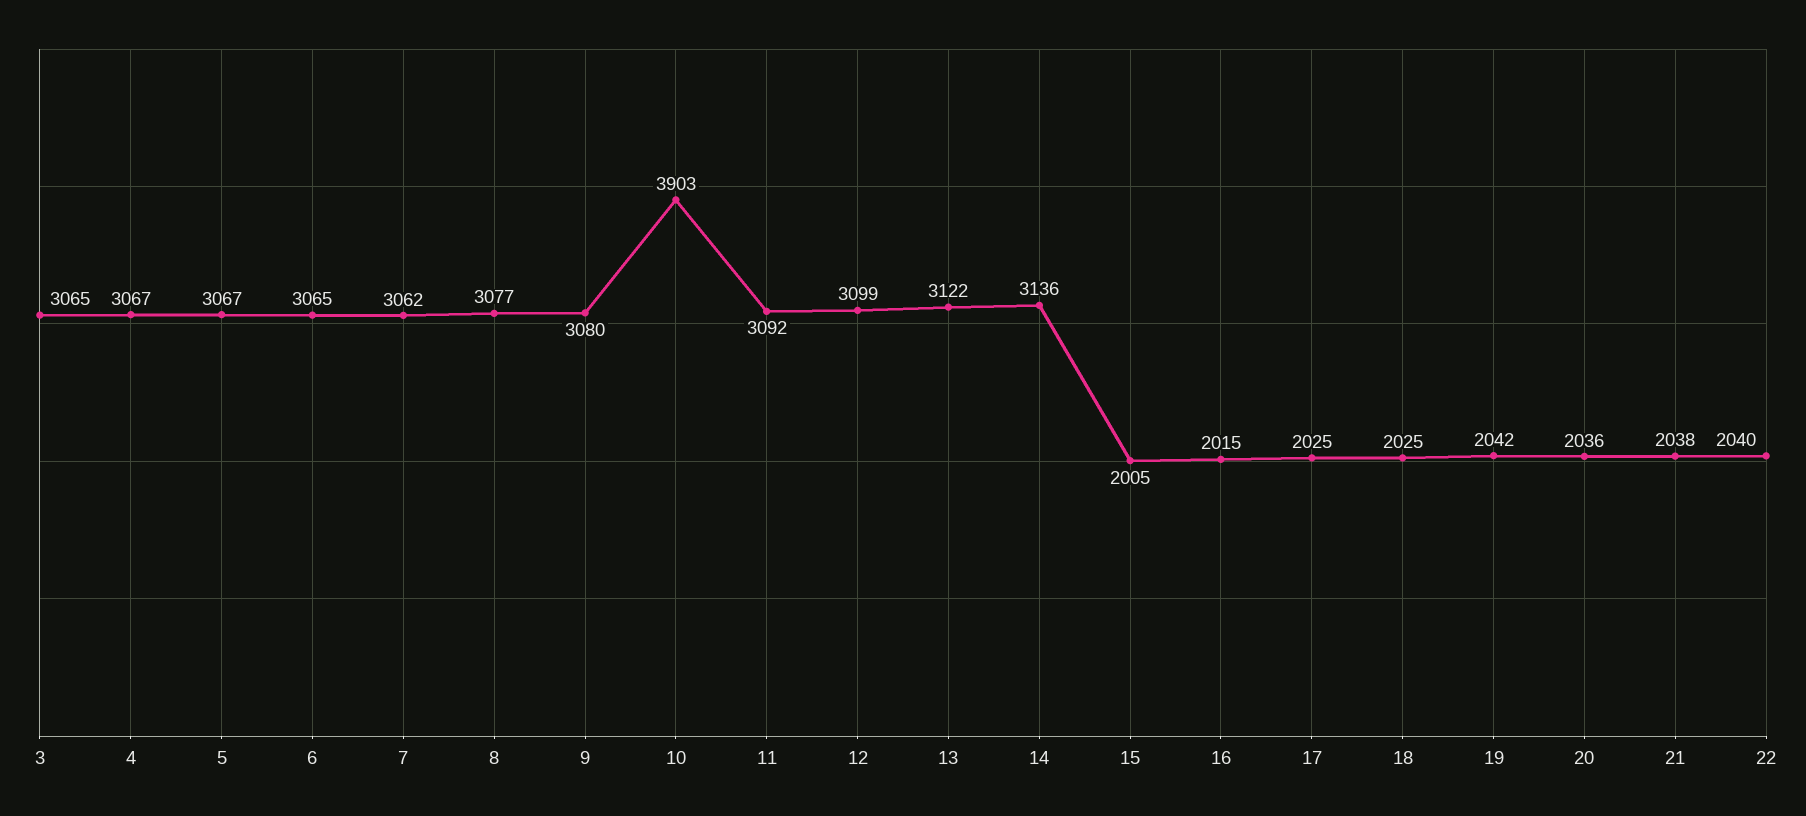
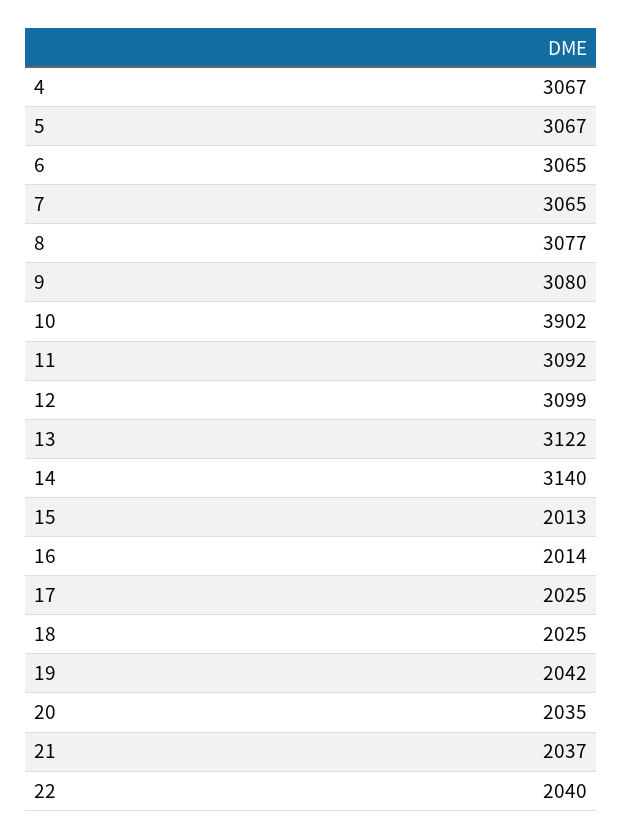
3: 3065 -> none
7: 3062 -> 3065
10: 3903 -> 3902
14: 3136 -> 3140
15: 2005 -> 2013
16: 2015 -> 2014
20: 2036 -> 2035
21: 2038 -> 2037

